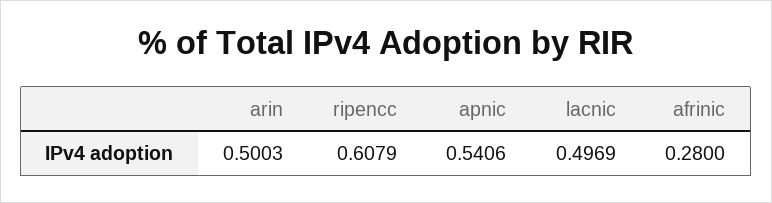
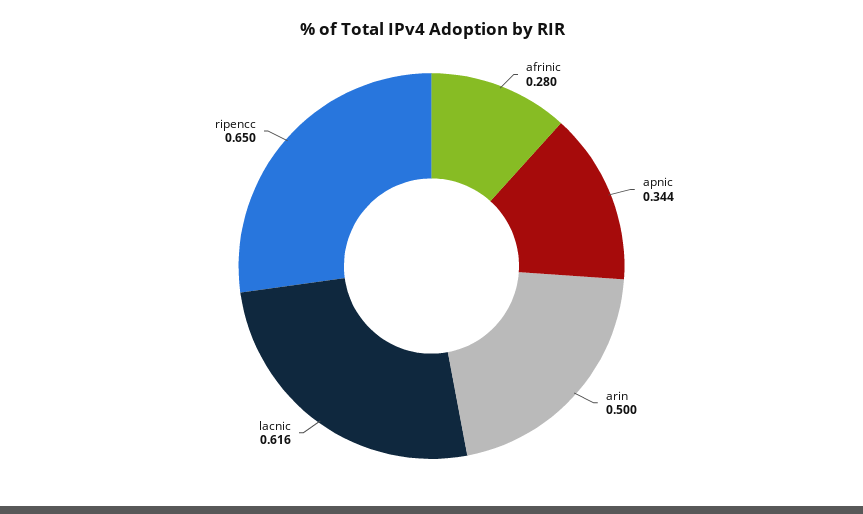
ripencc: 0.6079 -> 0.65
apnic: 0.5406 -> 0.344
lacnic: 0.4969 -> 0.616

